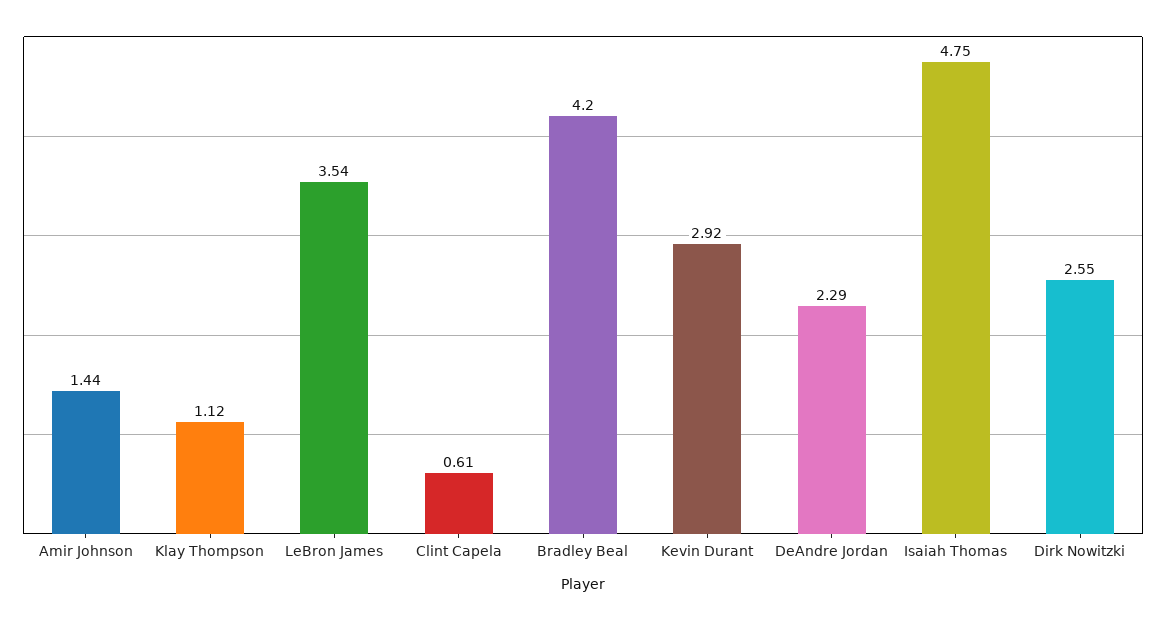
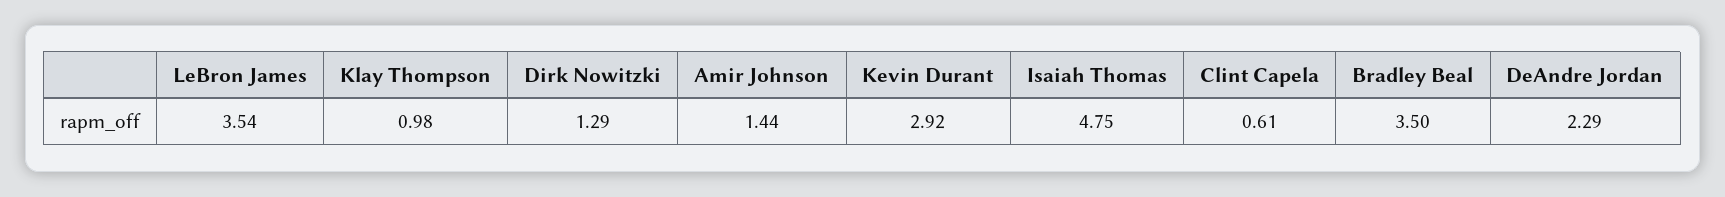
Klay Thompson: 1.12 -> 0.98
Bradley Beal: 4.2 -> 3.5
Dirk Nowitzki: 2.55 -> 1.29

